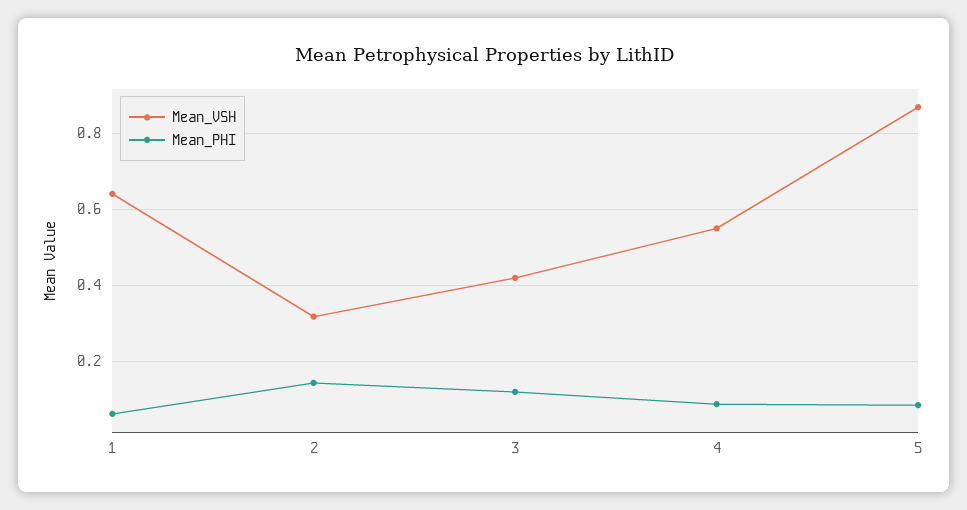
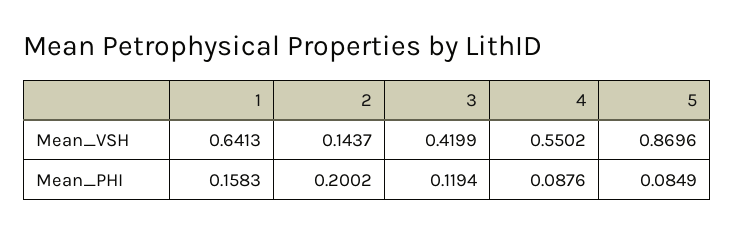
Mean_PHI, 1: 0.06 -> 0.1583
Mean_VSH, 2: 0.32 -> 0.1437
Mean_PHI, 2: 0.14 -> 0.2002

